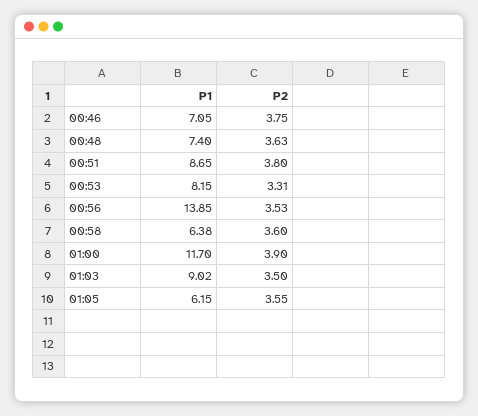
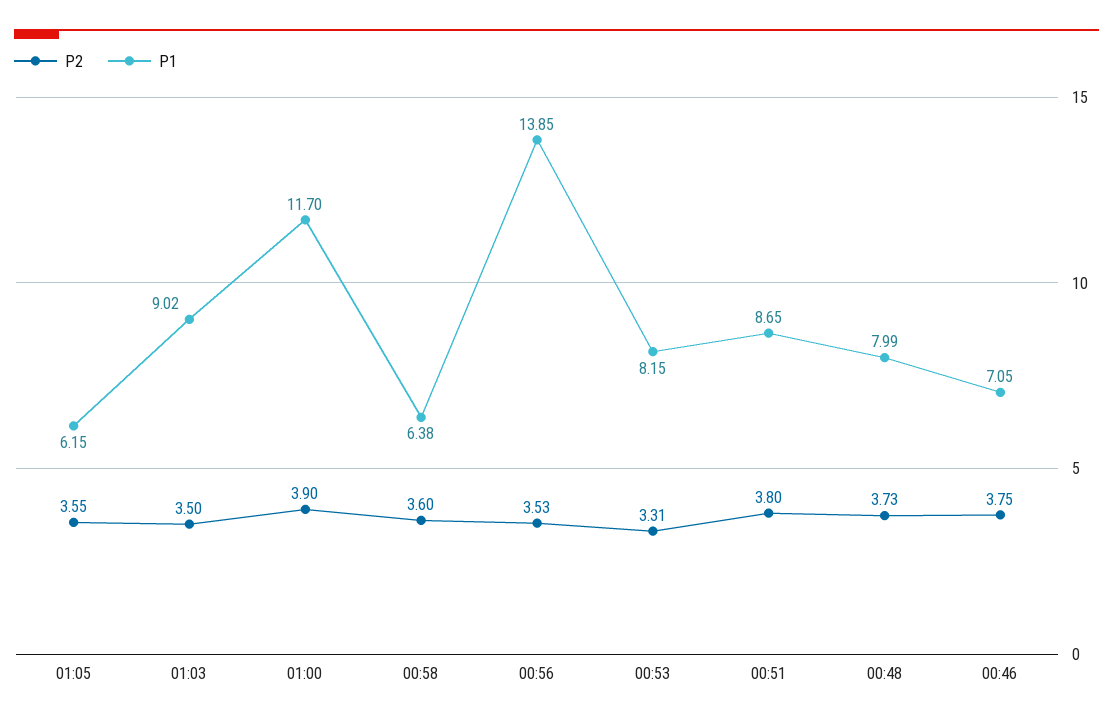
P1, 00:48: 7.4 -> 7.99
P2, 00:48: 3.63 -> 3.73

